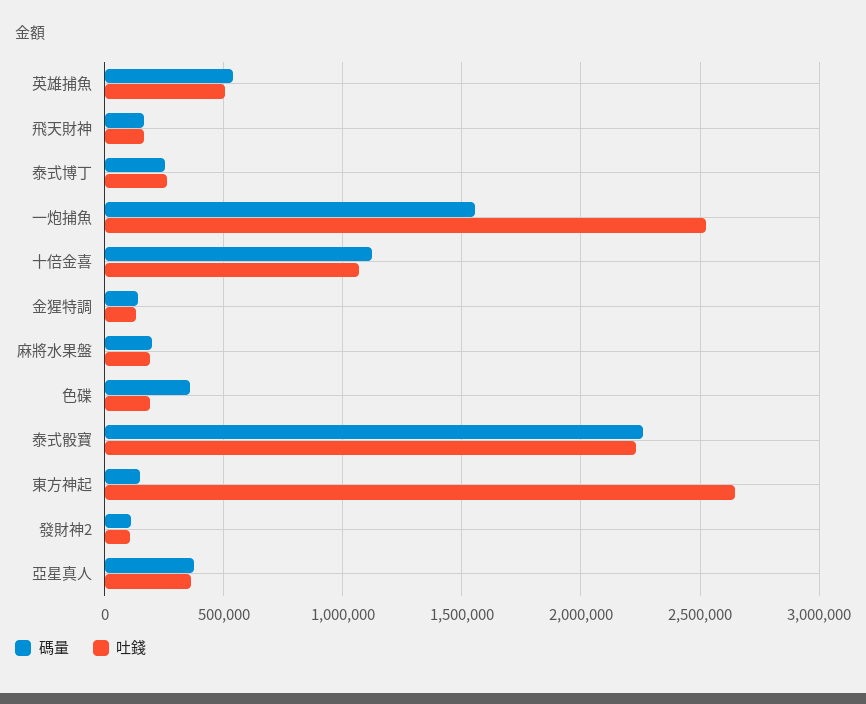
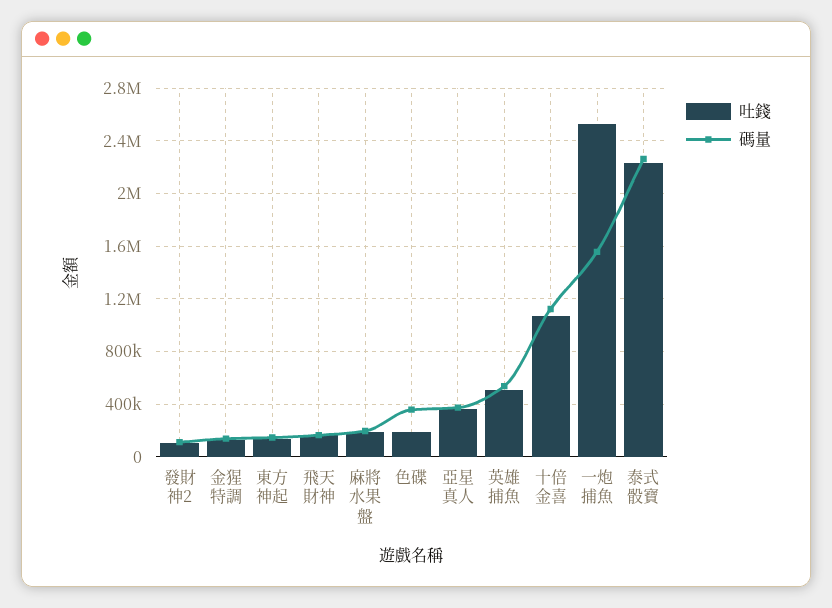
碼量, 泰式博丁: 250000 -> none
吐錢, 泰式博丁: 250000 -> none
吐錢, 東方神起: 2650000 -> 150000

